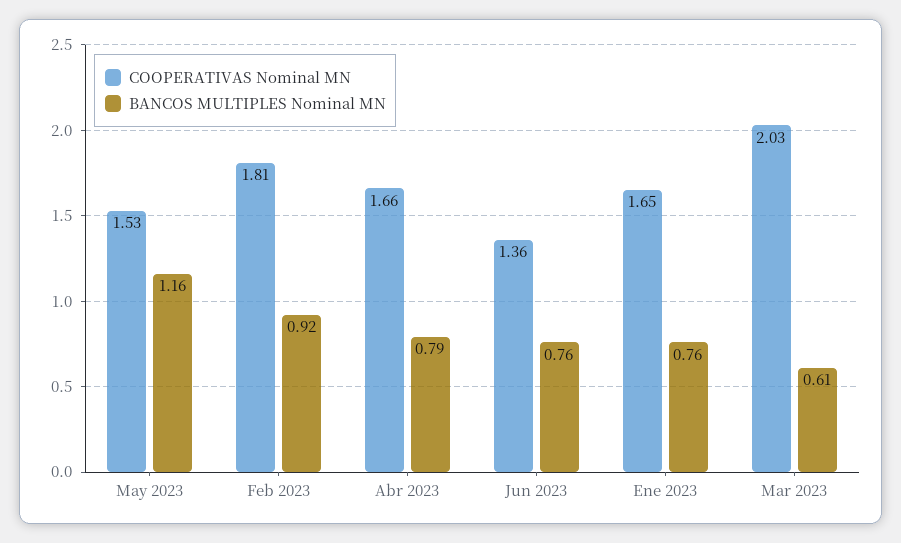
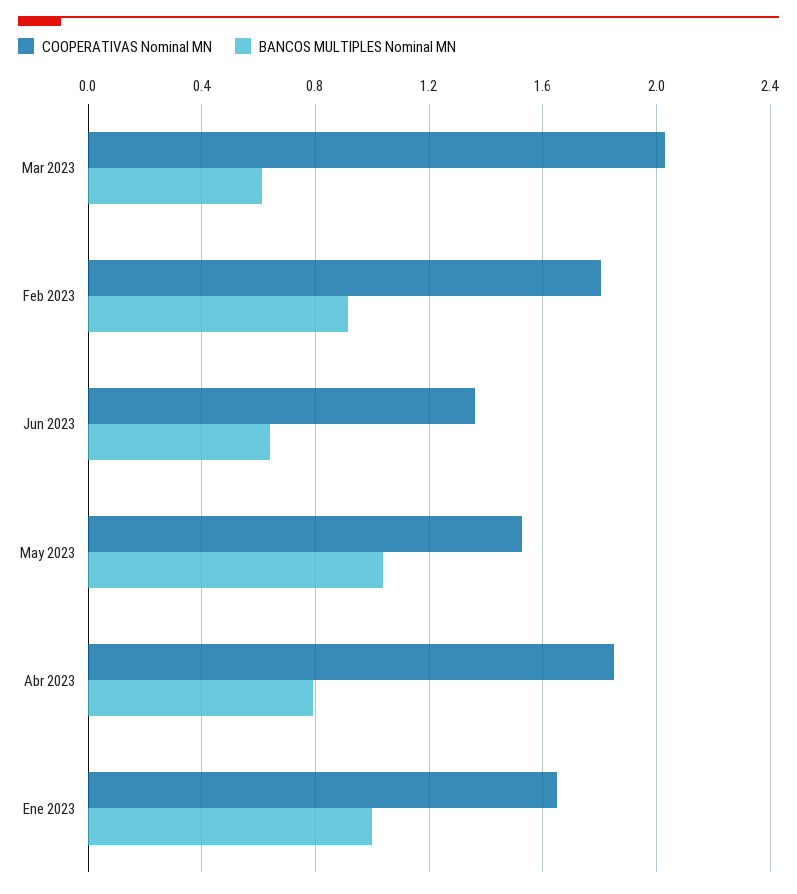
BANCOS MULTIPLES Nominal MN, May 2023: 1.16 -> 1.05
COOPERATIVAS Nominal MN, Abr 2023: 1.66 -> 1.85
BANCOS MULTIPLES Nominal MN, Jun 2023: 0.76 -> 0.65
BANCOS MULTIPLES Nominal MN, Ene 2023: 0.76 -> 1

